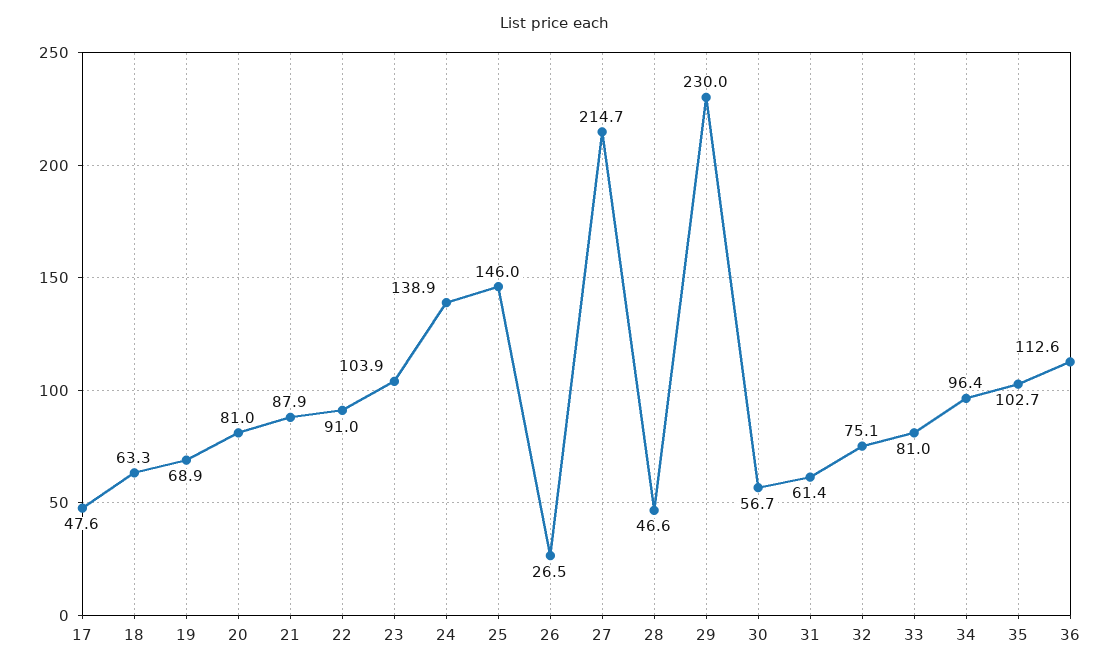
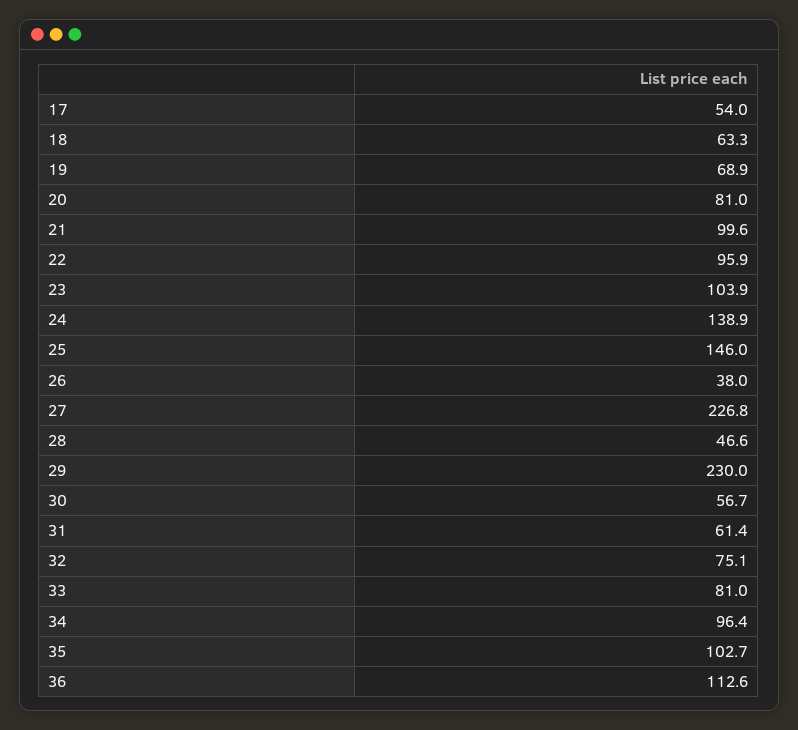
17: 47.6 -> 54
21: 87.9 -> 99.6
22: 91 -> 95.9
26: 26.5 -> 38
27: 214.7 -> 226.8

